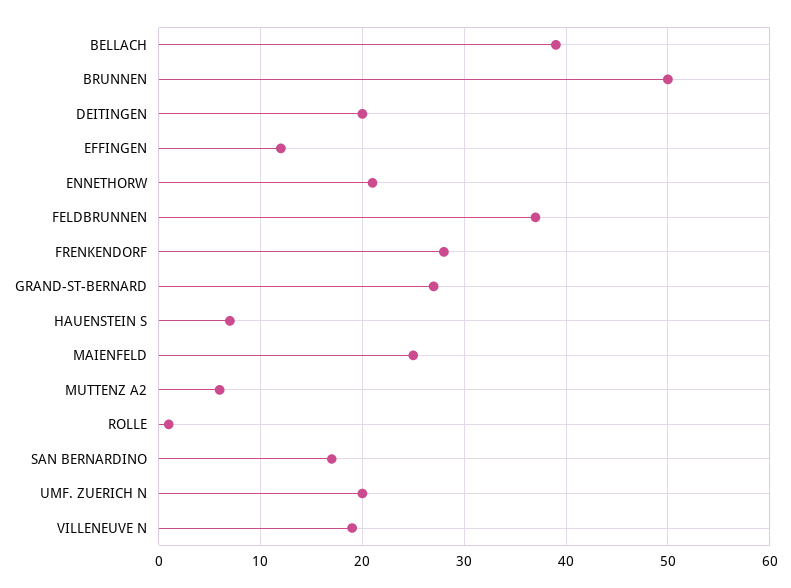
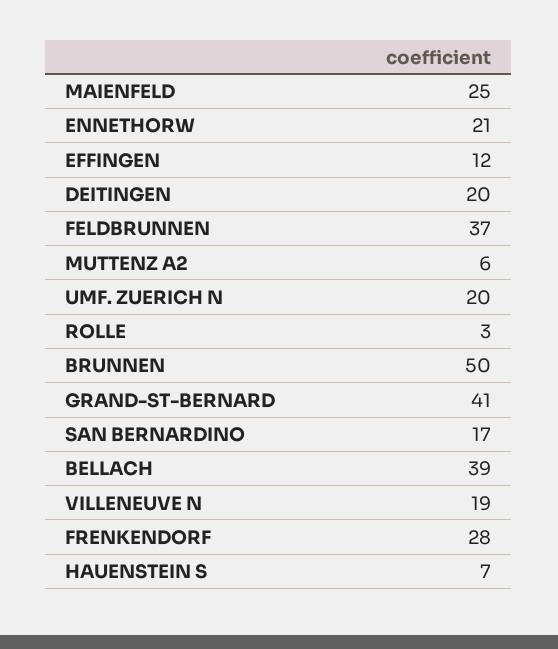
GRAND-ST-BERNARD: 27 -> 41
ROLLE: 1 -> 3

